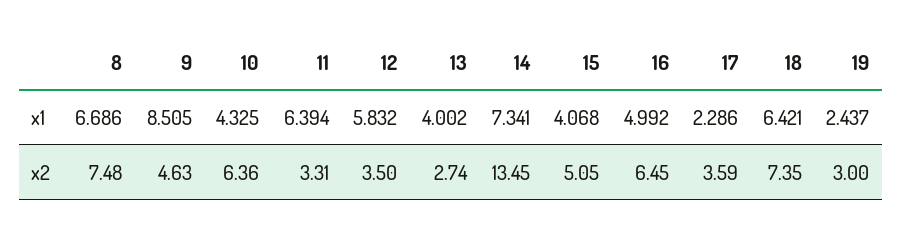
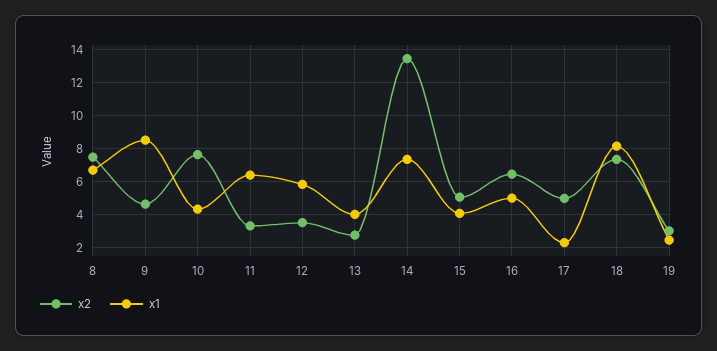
x1, 18: 6.421 -> 8
x2, 10: 6.36 -> 7.5
x2, 17: 3.59 -> 5

